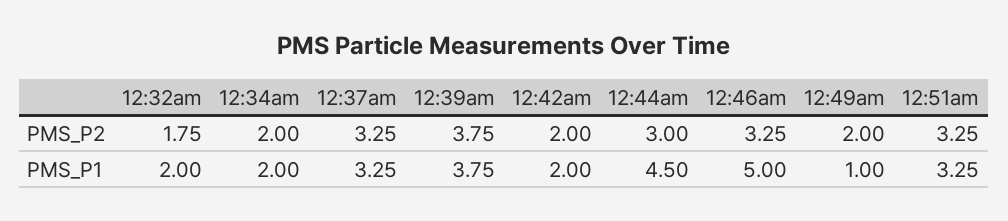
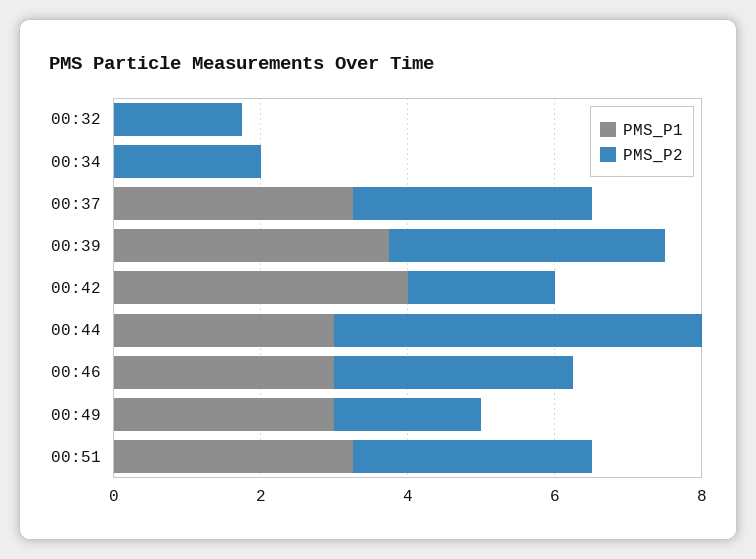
PMS_P2, 12:44am: 3 -> 5
PMS_P1, 12:32am: 2 -> 0
PMS_P1, 12:34am: 2 -> 0
PMS_P1, 12:42am: 2 -> 4
PMS_P1, 12:44am: 4.5 -> 3
PMS_P1, 12:46am: 5 -> 3
PMS_P1, 12:49am: 1 -> 3

